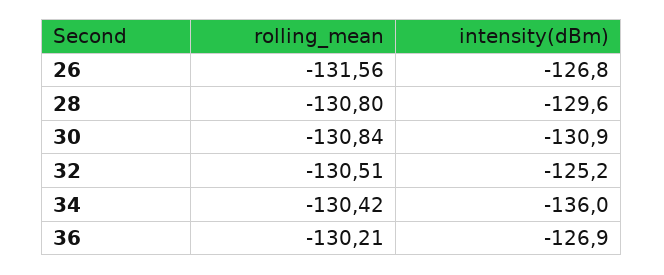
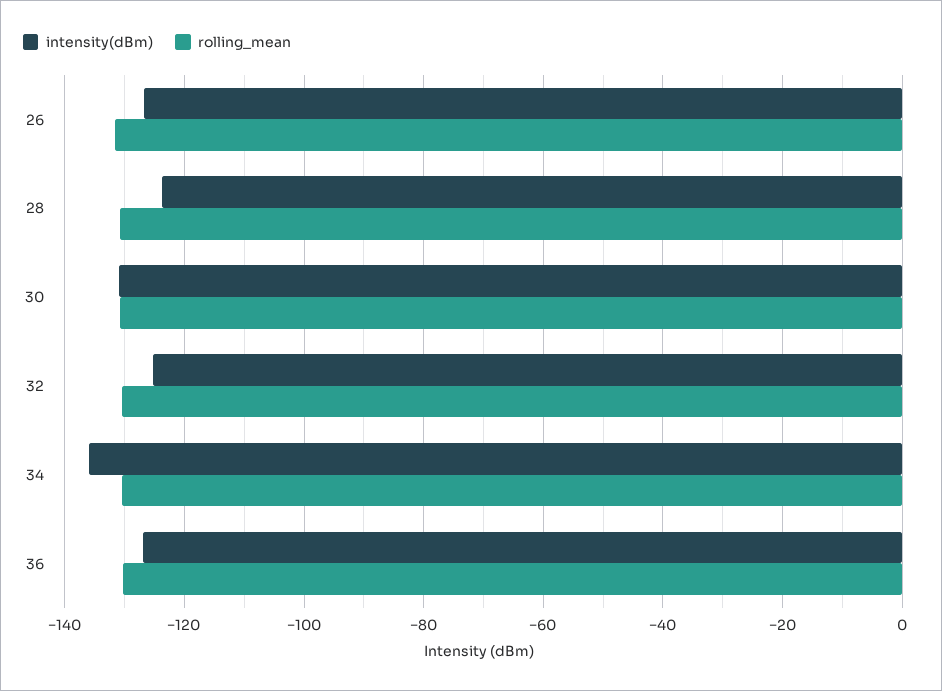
intensity(dBm), 28: -129.6 -> -124

